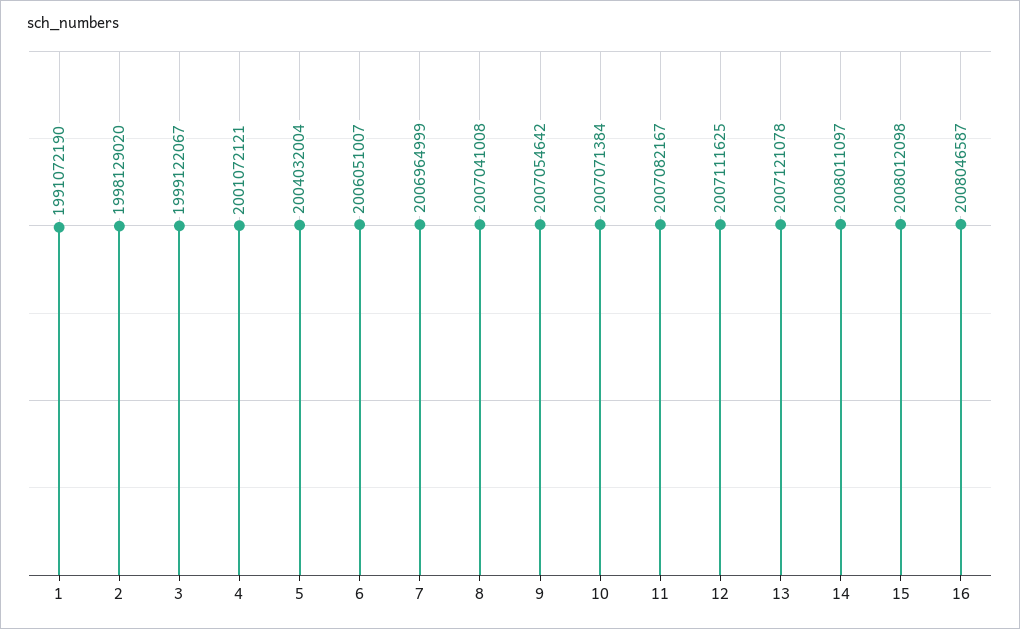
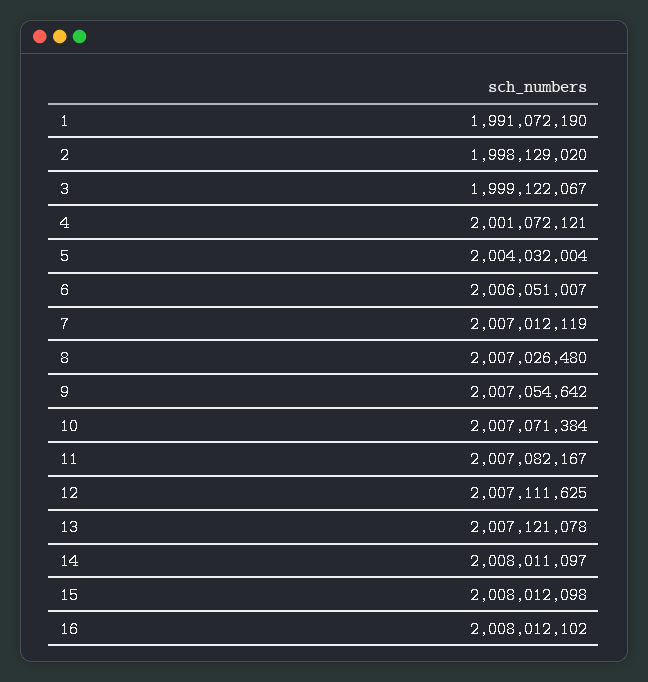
7: 2006964999 -> 2007012119
8: 2007041008 -> 2007026480
16: 2008046587 -> 2008012102

